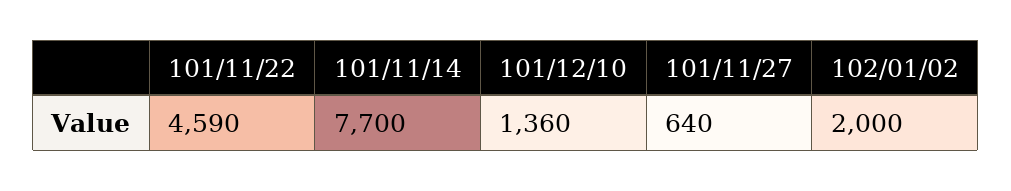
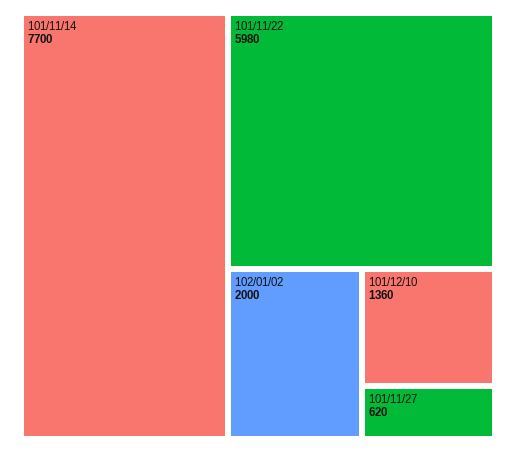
101/11/22: 4590 -> 5980
101/11/27: 640 -> 620

